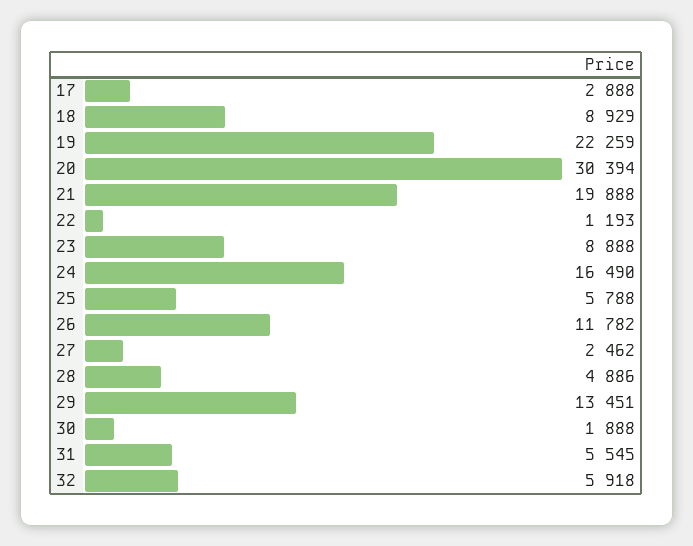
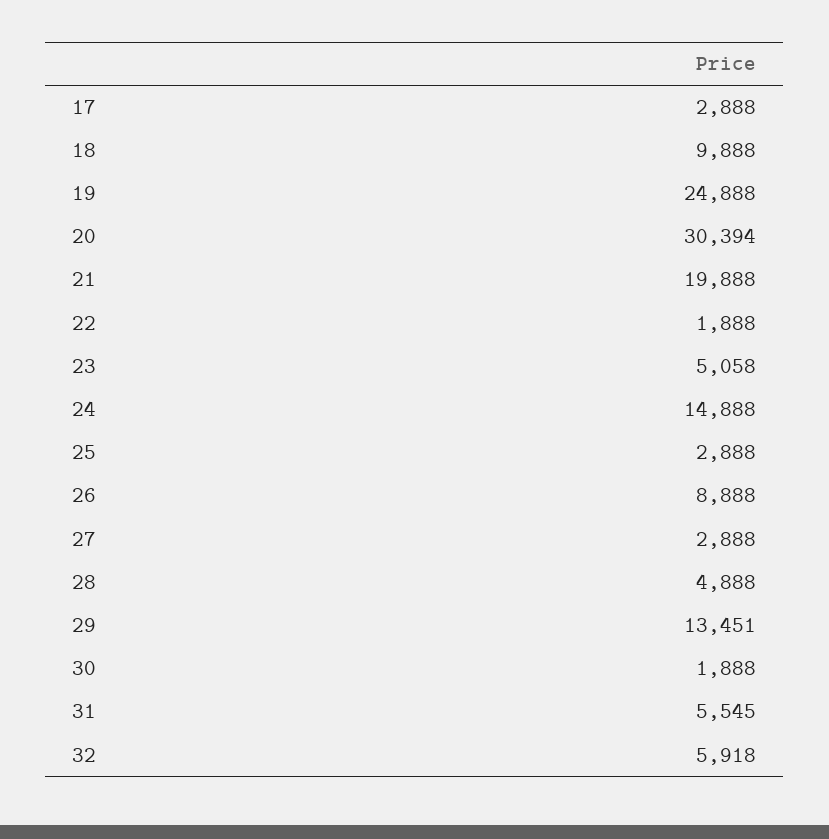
18: 8929 -> 9888
19: 22259 -> 24888
22: 1193 -> 1888
23: 8888 -> 5058
24: 16490 -> 14888
25: 5788 -> 2888
26: 11782 -> 8888
27: 2462 -> 2888
28: 4886 -> 4888

